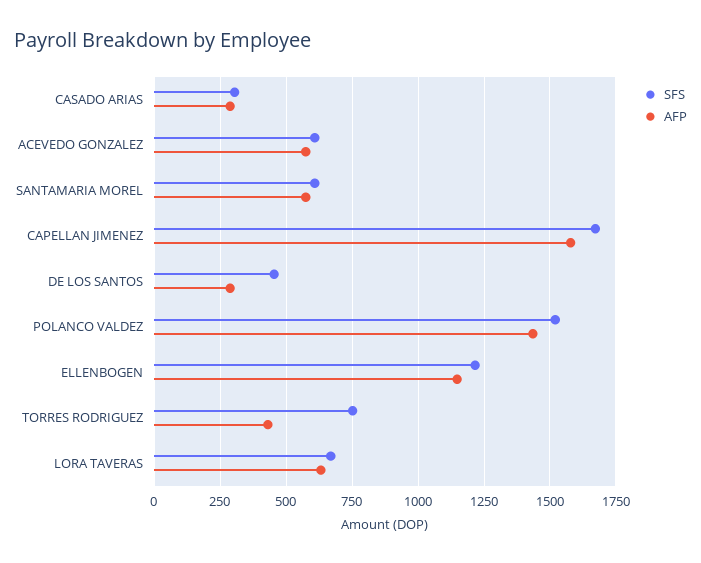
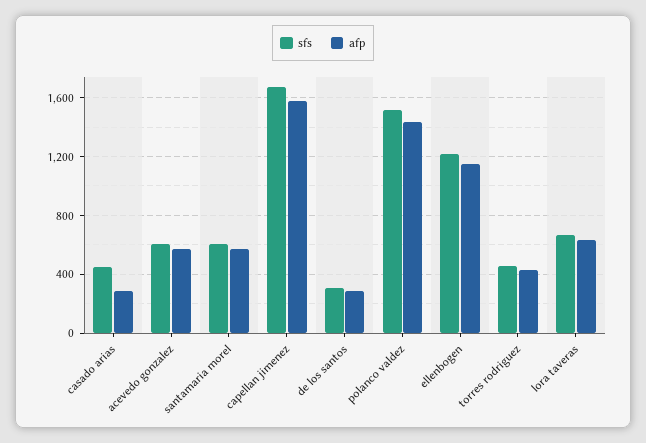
SFS, CASADO ARIAS: 300 -> 450
SFS, DE LOS SANTOS: 450 -> 300
SFS, TORRES RODRIGUEZ: 750 -> 450

